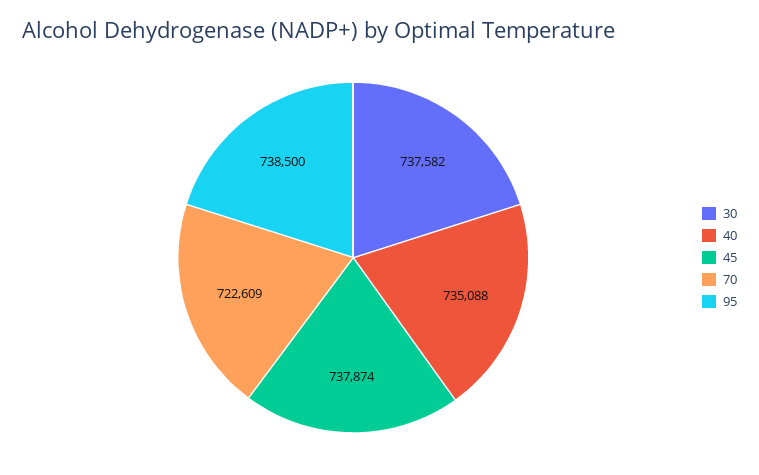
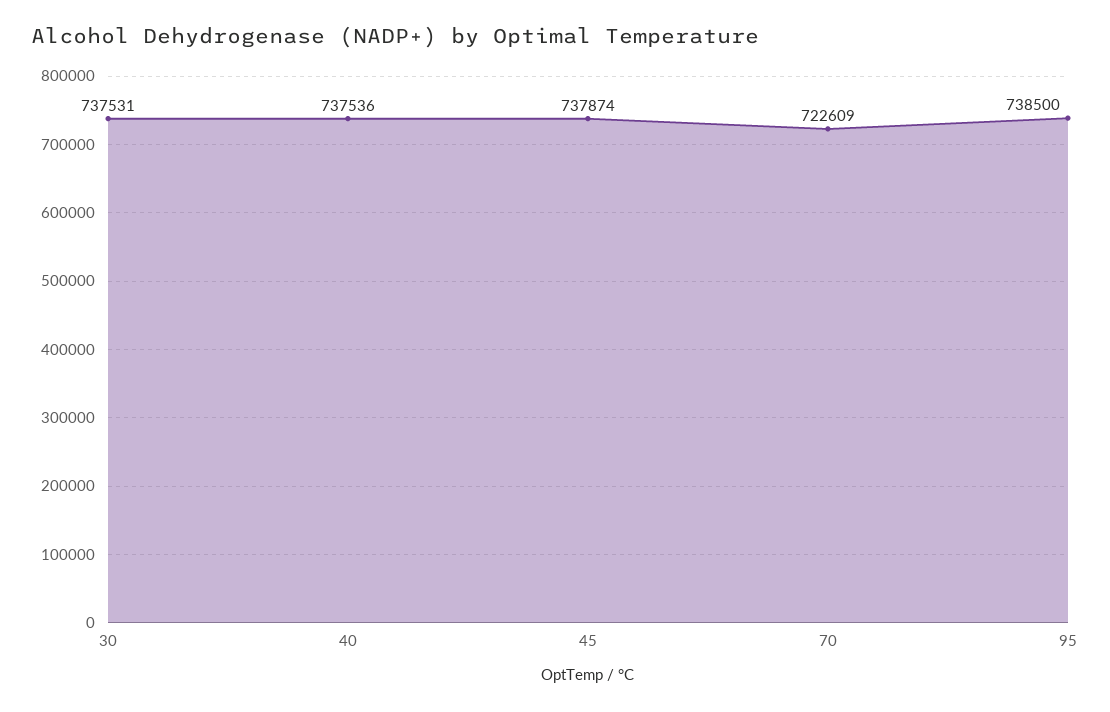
30: 737582 -> 737531
40: 735088 -> 737536

